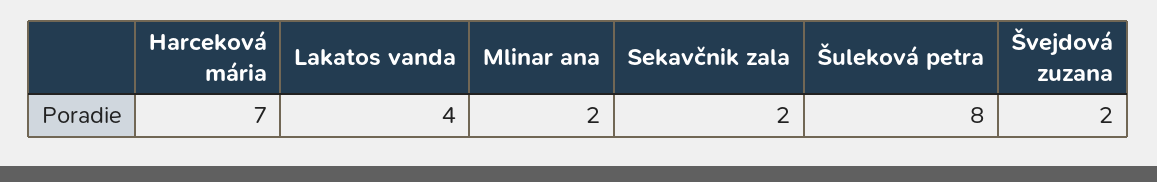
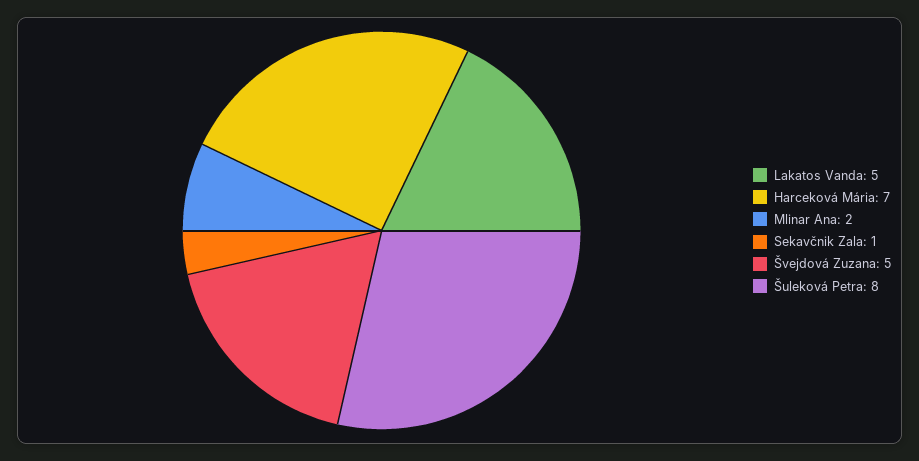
Lakatos vanda: 4 -> 5
Sekavčnik zala: 2 -> 1
Švejdová zuzana: 2 -> 5

